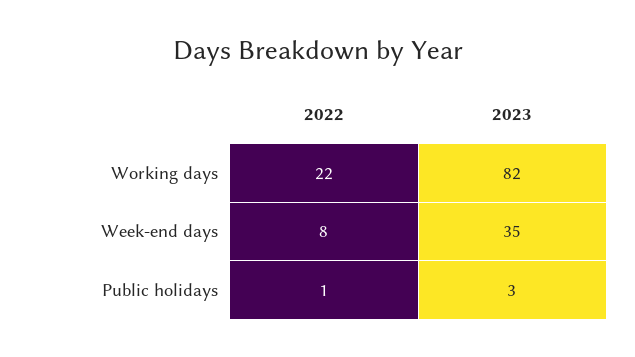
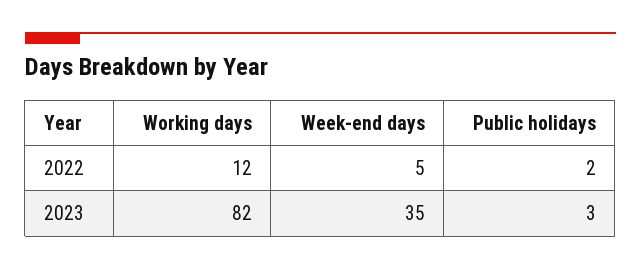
2022, Working days: 22 -> 12
2022, Week-end days: 8 -> 5
2022, Public holidays: 1 -> 2

